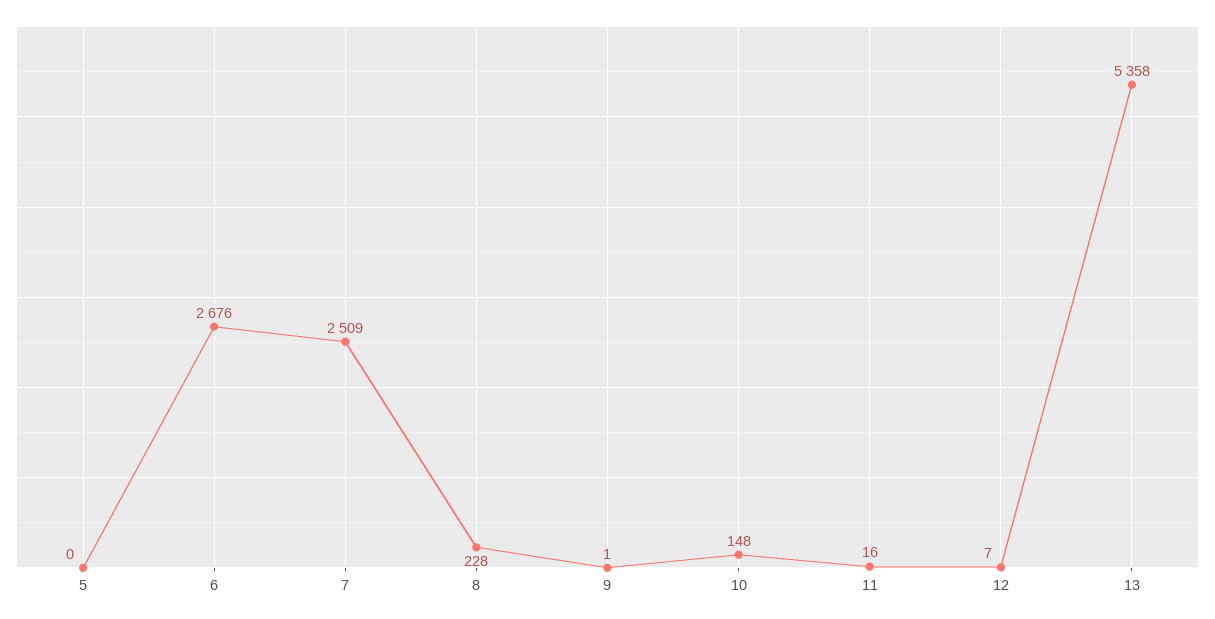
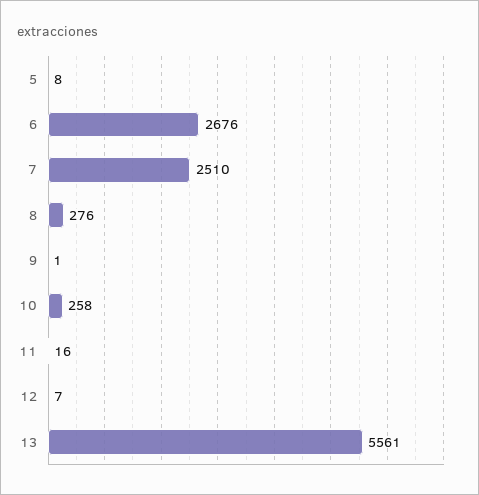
5: 0 -> 8
7: 2509 -> 2510
8: 228 -> 276
10: 148 -> 258
13: 5358 -> 5561

